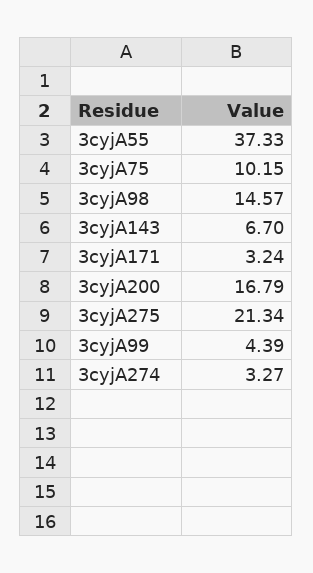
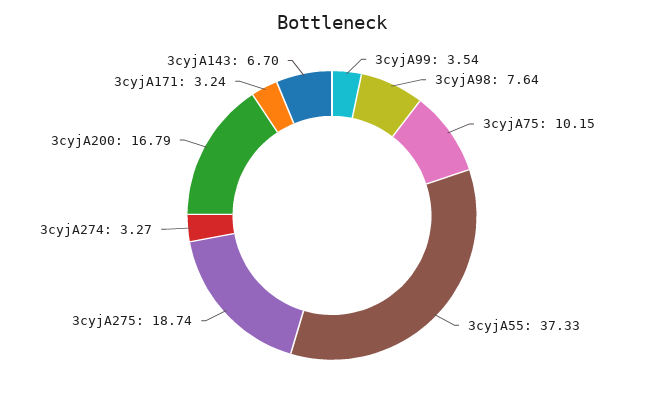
3cyjA98: 14.57 -> 7.64
3cyjA275: 21.34 -> 18.74
3cyjA99: 4.39 -> 3.54

